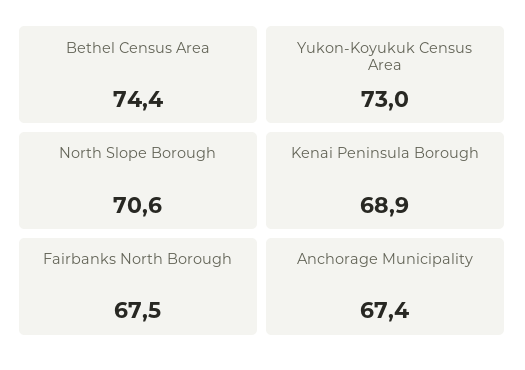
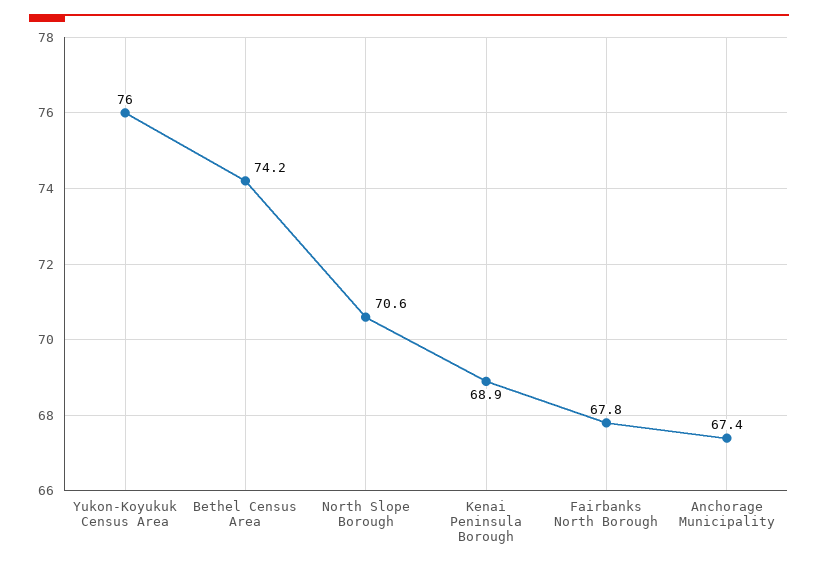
Bethel Census Area: 74.4 -> 74.2
Yukon-Koyukuk Census Area: 73 -> 76
Fairbanks North Borough: 67.5 -> 67.8

